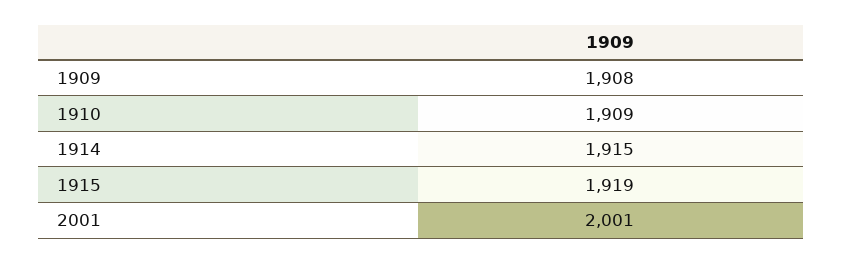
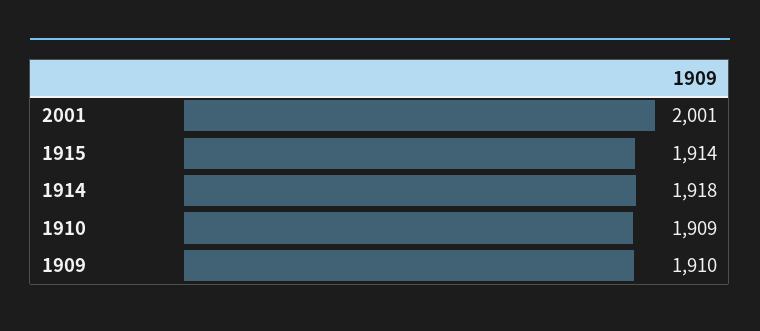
1909: 1908 -> 1910
1914: 1915 -> 1918
1915: 1919 -> 1914

